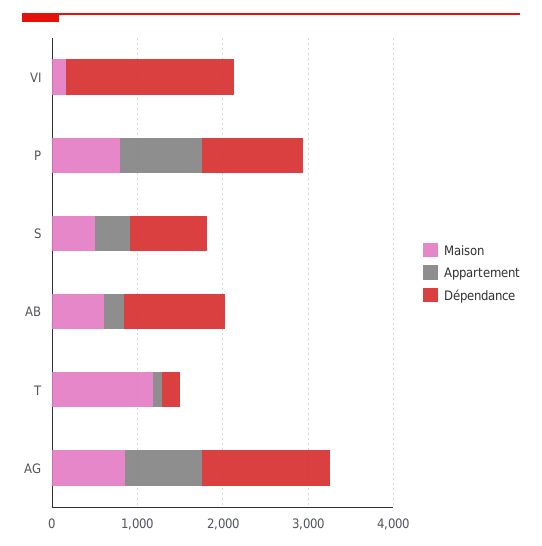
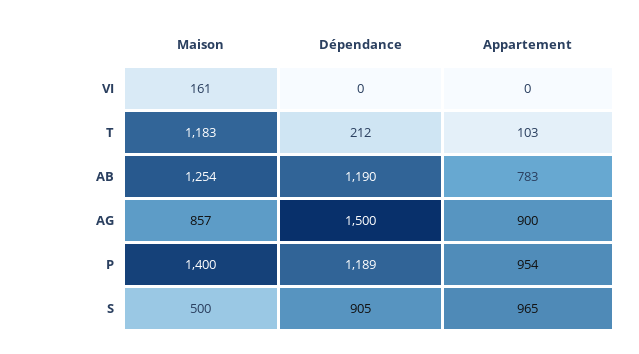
Dépendance, VI: 2000 -> 0
Maison, P: 800 -> 1400
Appartement, S: 400 -> 965
Maison, AB: 600 -> 1254
Appartement, AB: 200 -> 783

